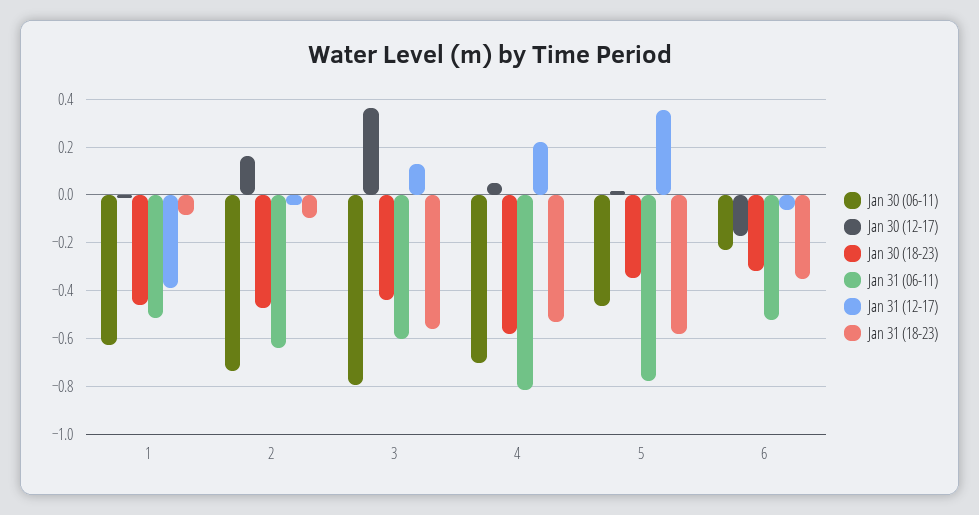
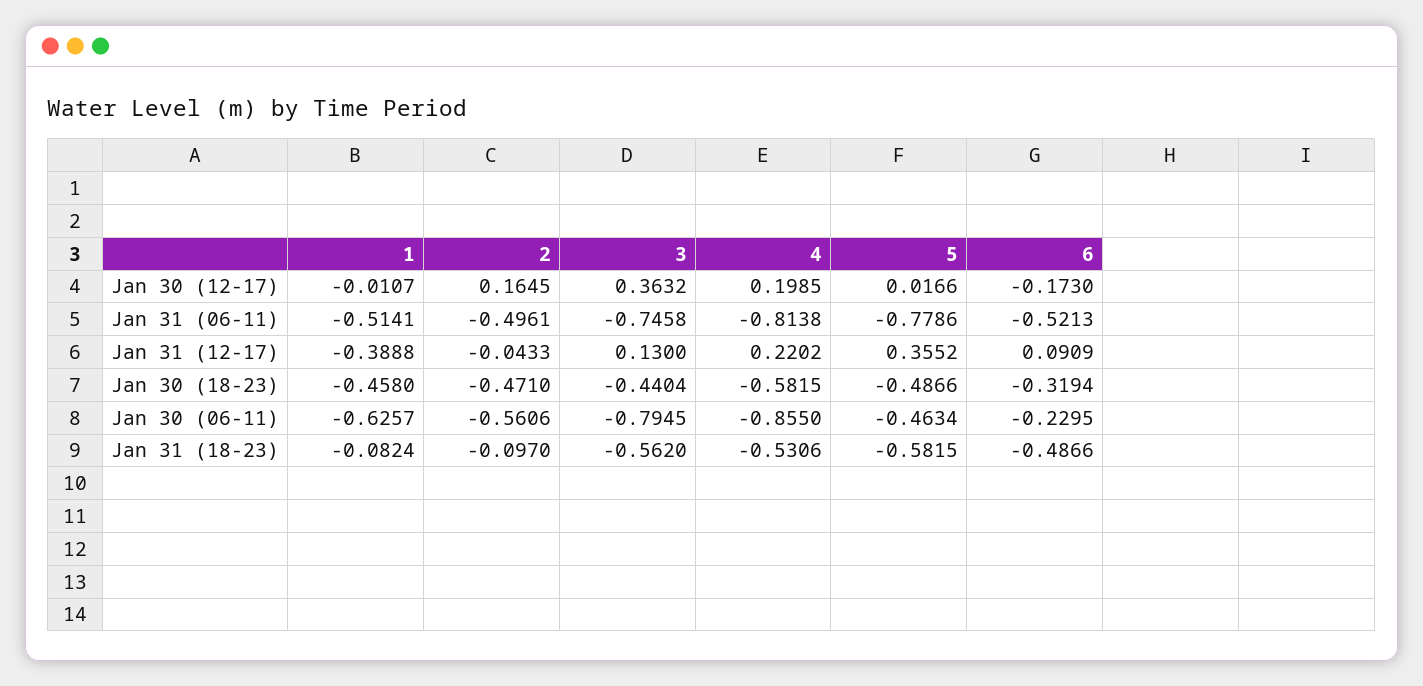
Jan 30 (06-11), 2: -0.75 -> -0.5606
Jan 31 (06-11), 2: -0.65 -> -0.4961
Jan 31 (06-11), 3: -0.6 -> -0.7458
Jan 30 (06-11), 4: -0.7 -> -0.855
Jan 30 (12-17), 4: 0.05 -> 0.1985
Jan 30 (18-23), 5: -0.35 -> -0.4866
Jan 31 (12-17), 6: -0.05 -> 0.0909
Jan 31 (18-23), 6: -0.35 -> -0.4866

